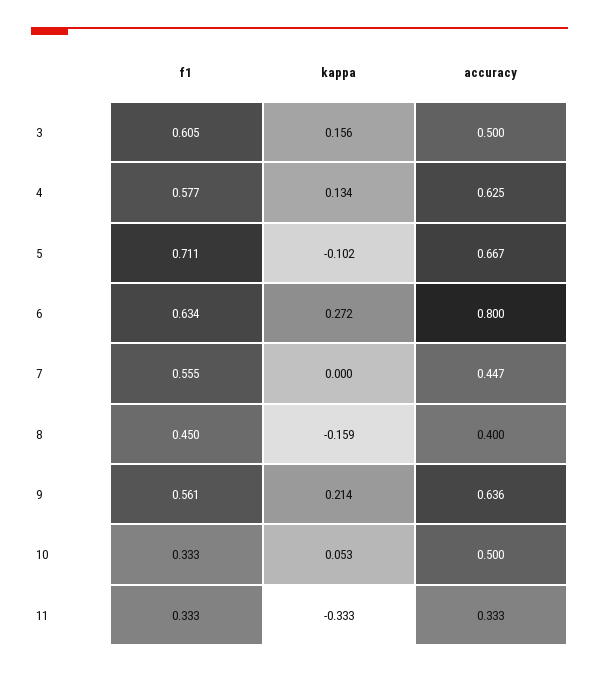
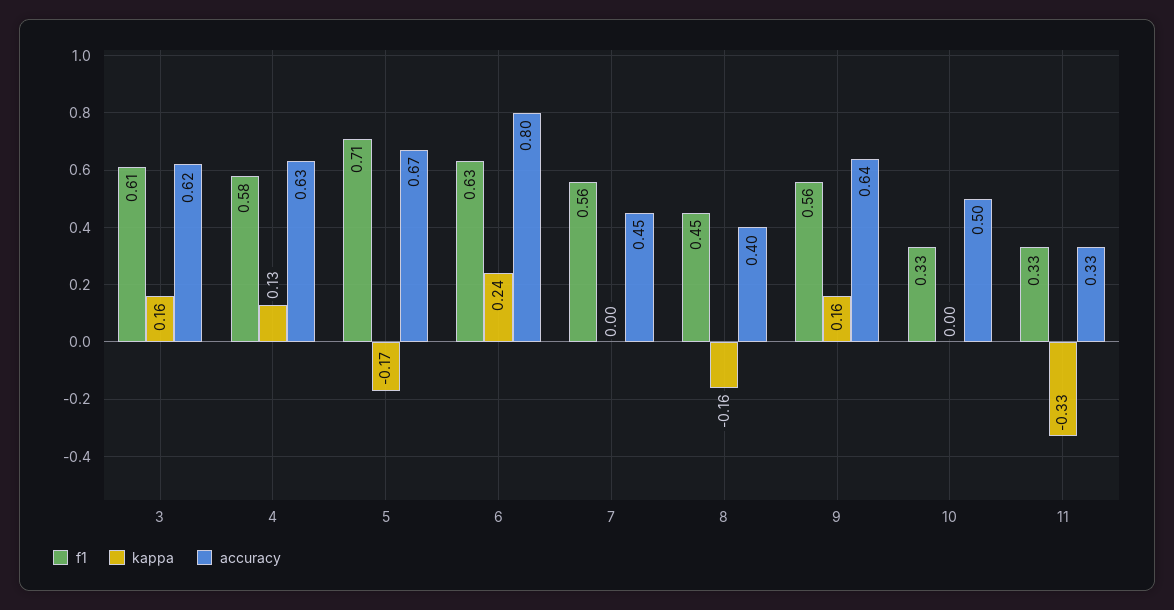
accuracy, 3: 0.5 -> 0.62
kappa, 5: -0.102 -> -0.17
kappa, 6: 0.272 -> 0.24
kappa, 9: 0.214 -> 0.16
kappa, 10: 0.053 -> 0

